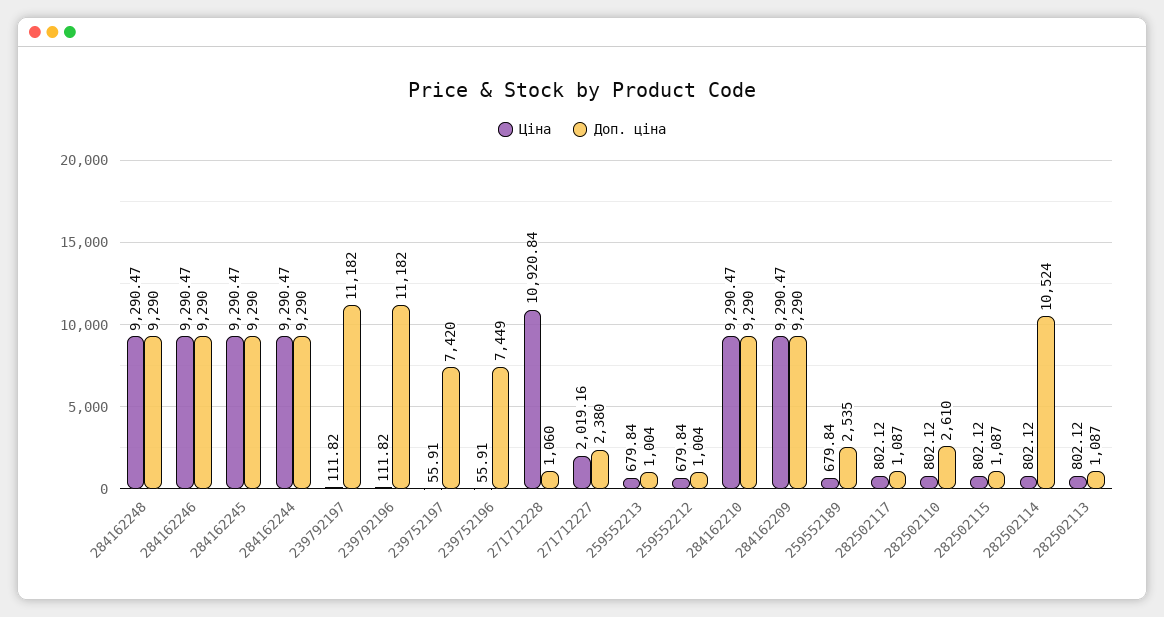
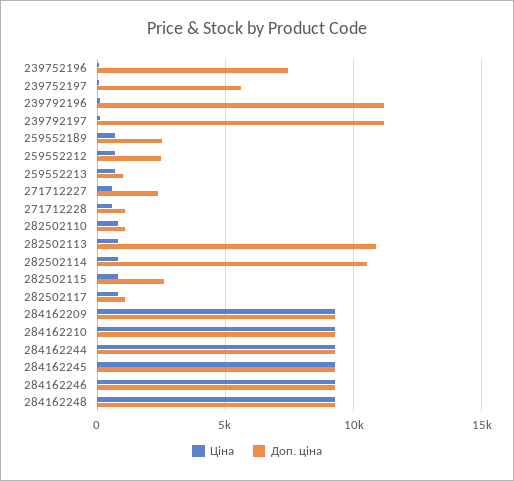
Доп. ціна, 239752197: 7420 -> 5500
Ціна, 271712228: 10920.84 -> 500
Ціна, 271712227: 2019.16 -> 500
Доп. ціна, 259552212: 1004 -> 2500
Доп. ціна, 282502110: 2610 -> 1000
Доп. ціна, 282502115: 1087 -> 2500
Доп. ціна, 282502113: 1087 -> 11000

